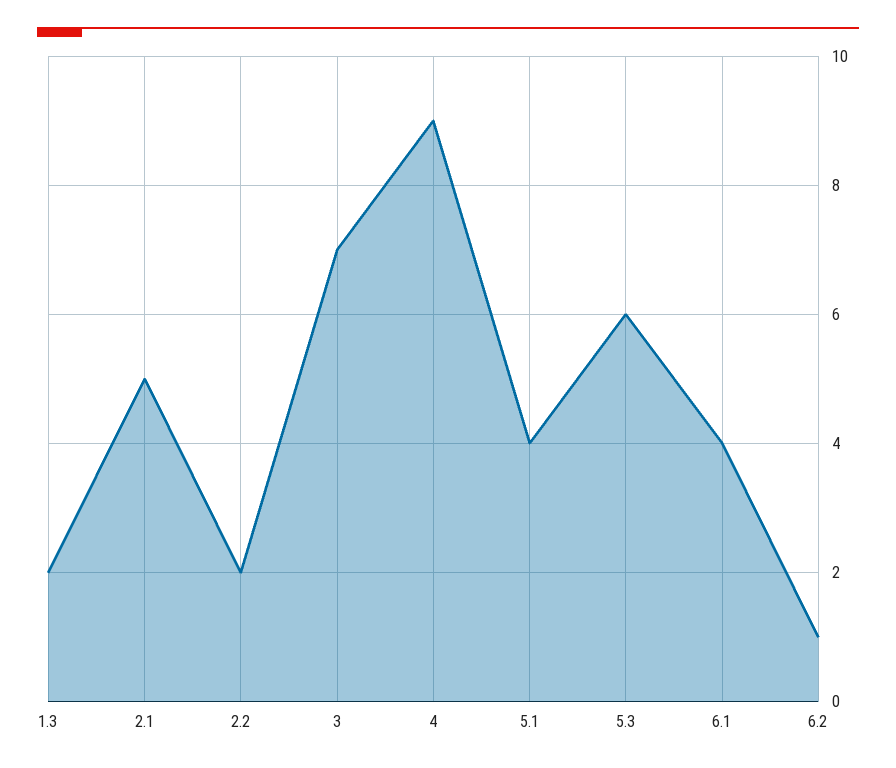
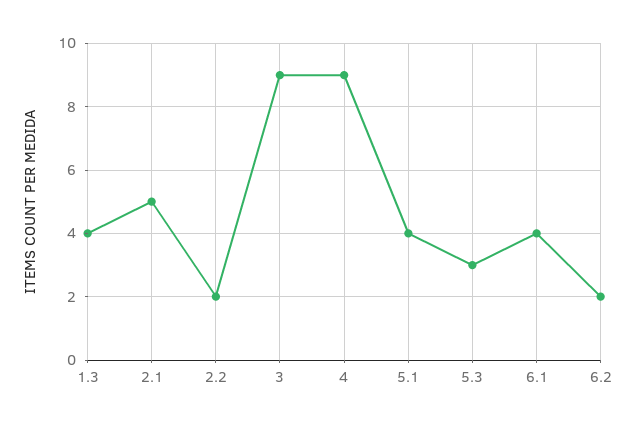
1.3: 2 -> 4
3: 7 -> 9
5.3: 6 -> 3
6.2: 1 -> 2

